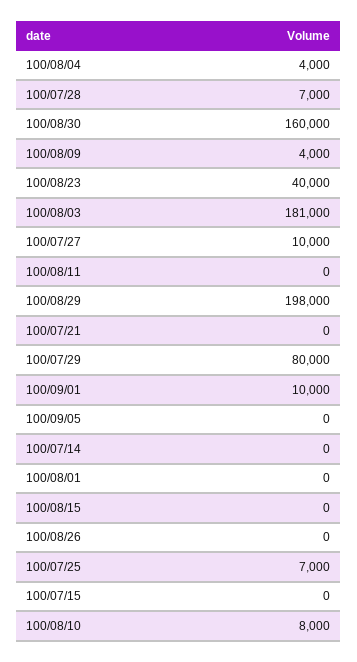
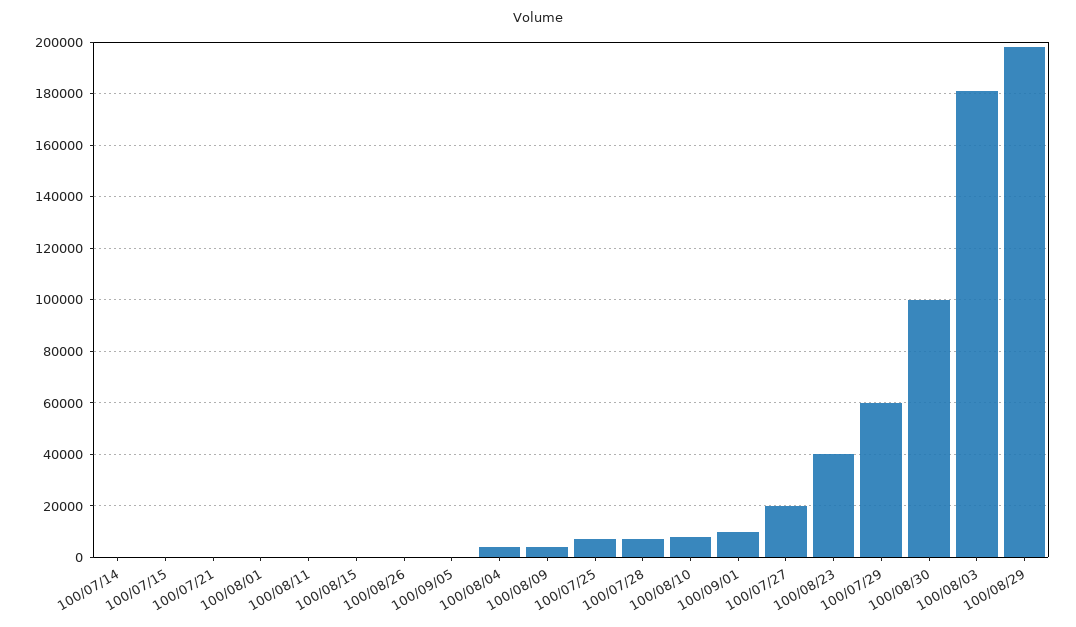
100/08/30: 160000 -> 100000
100/07/27: 10000 -> 20000
100/07/29: 80000 -> 60000

